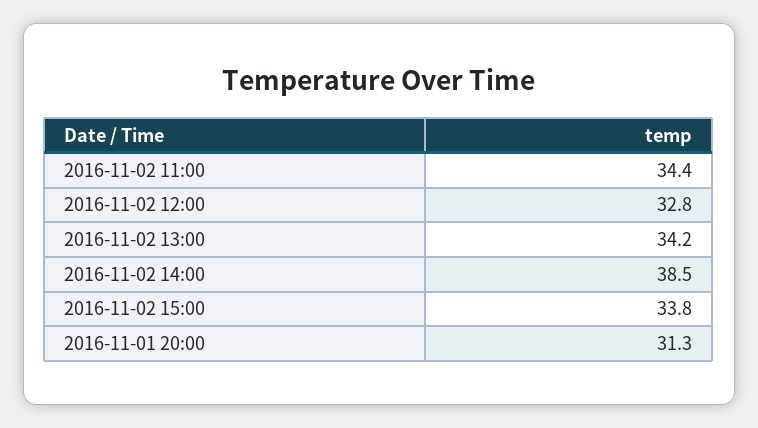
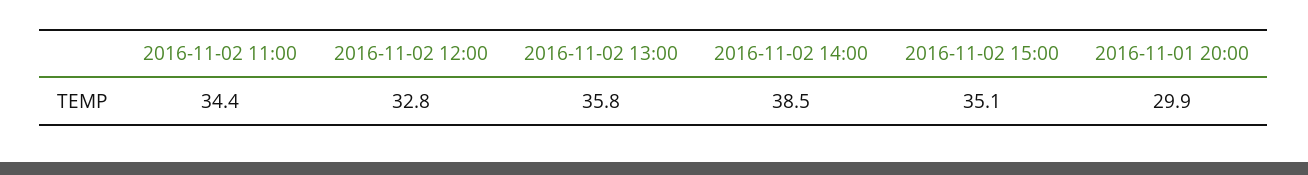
2016-11-02 13:00: 34.2 -> 35.8
2016-11-02 15:00: 33.8 -> 35.1
2016-11-01 20:00: 31.3 -> 29.9

